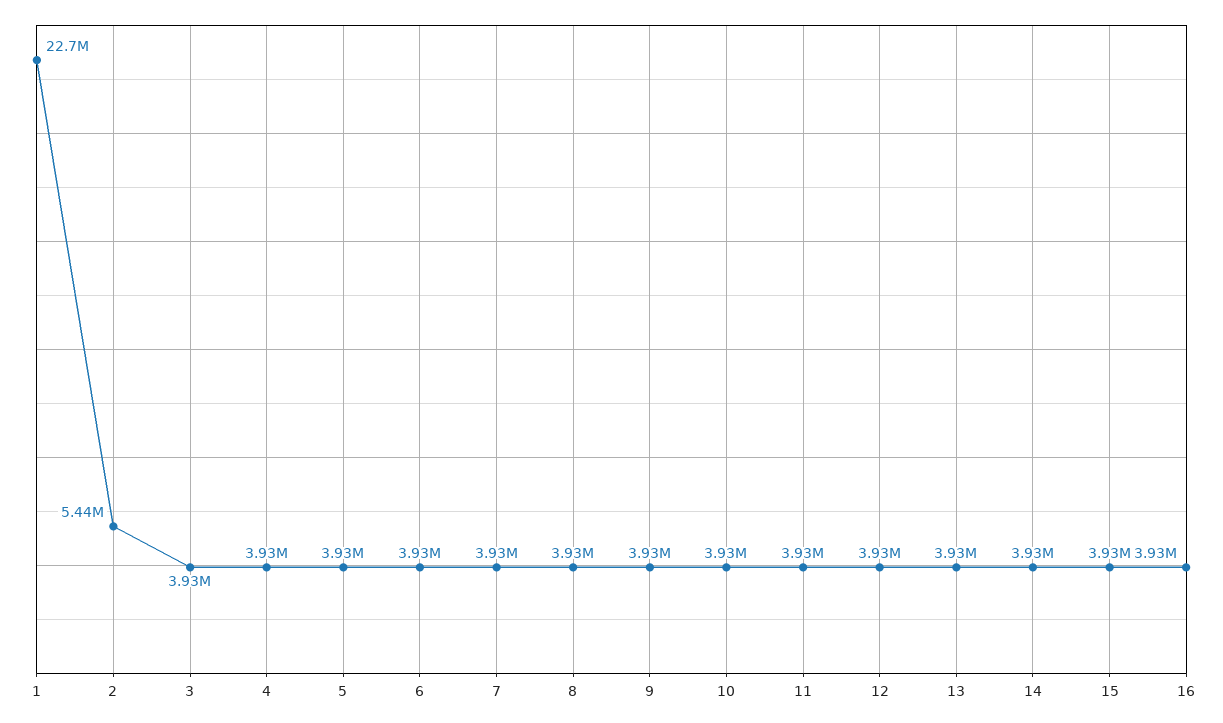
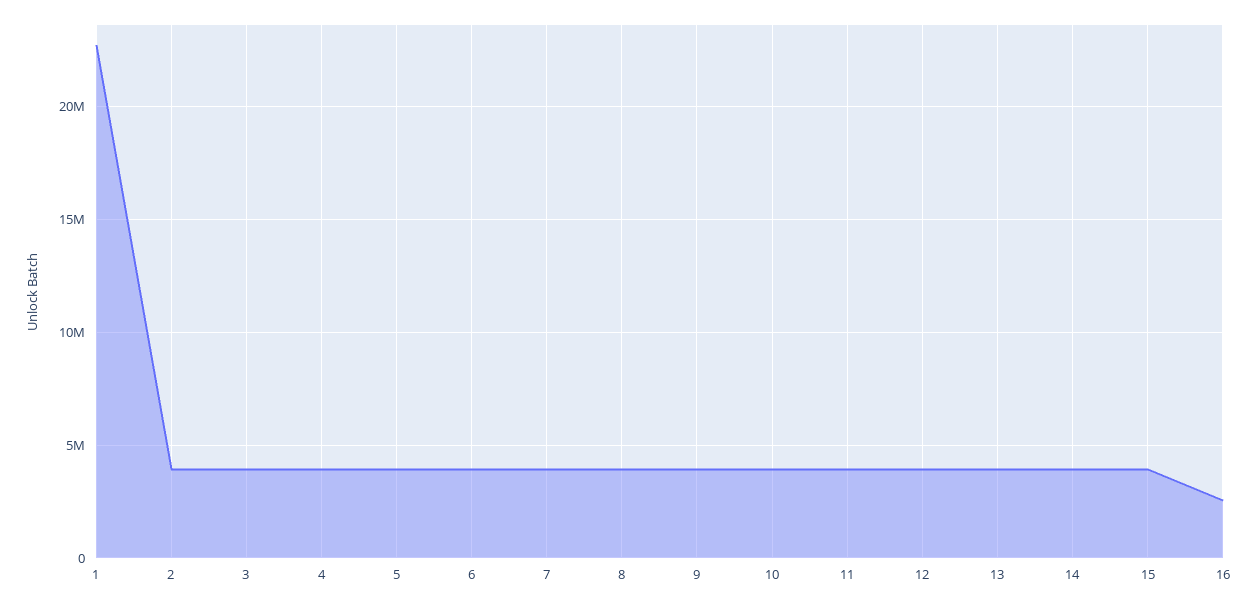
2: 5440000 -> 4000000
16: 3930000 -> 2500000

